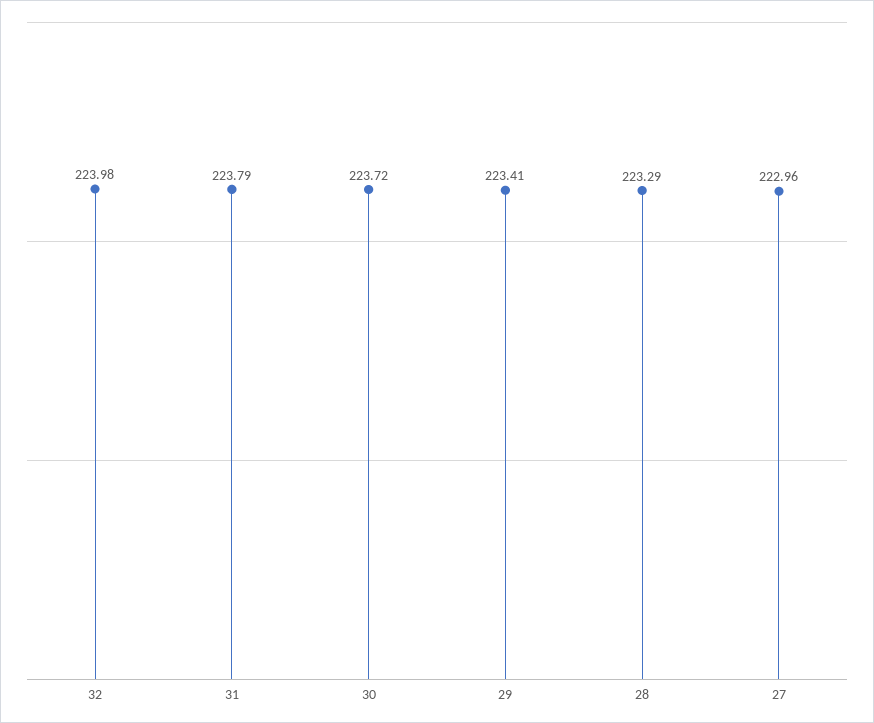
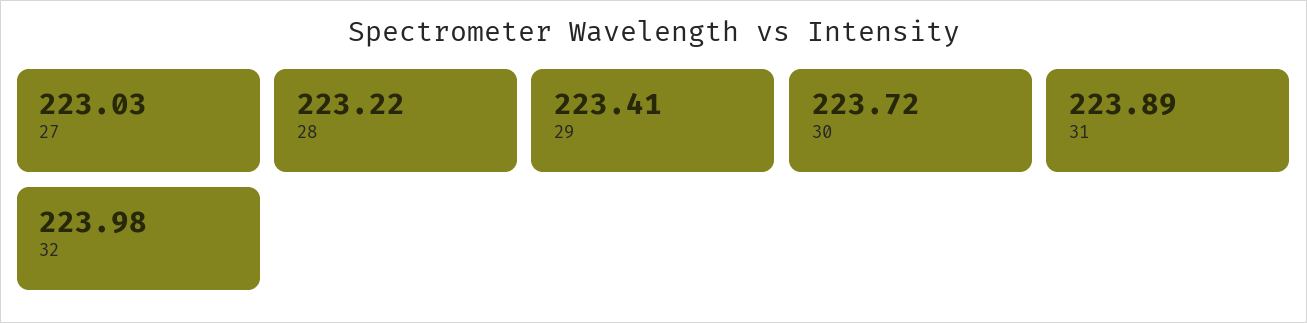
31: 223.79 -> 223.89
28: 223.29 -> 223.22
27: 222.96 -> 223.03

